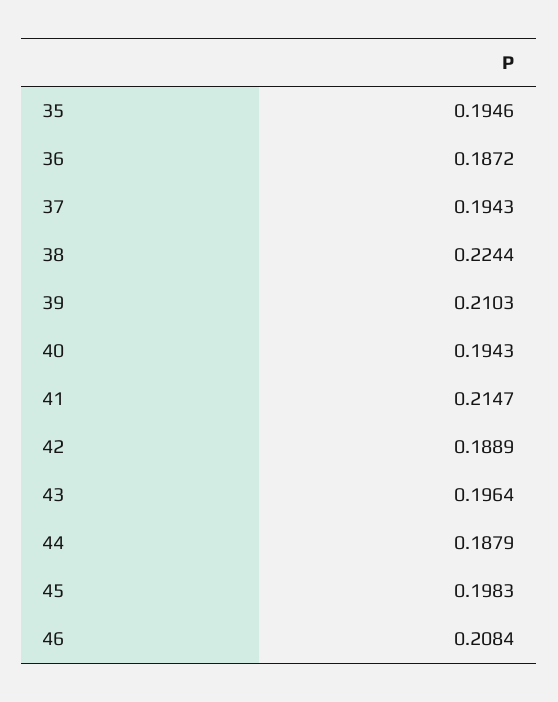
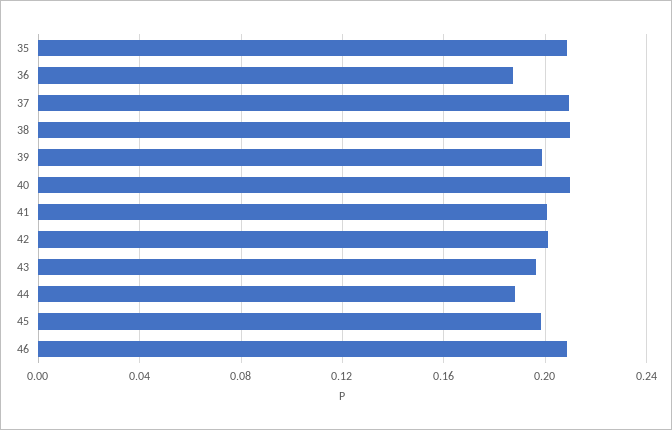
35: 0.1946 -> 0.21
37: 0.1943 -> 0.21
38: 0.2244 -> 0.21
39: 0.2103 -> 0.2
40: 0.1943 -> 0.21
41: 0.2147 -> 0.2
42: 0.1889 -> 0.2

